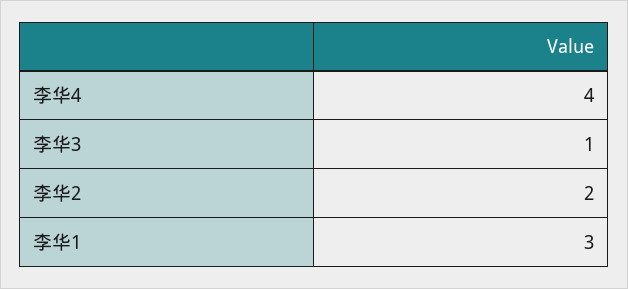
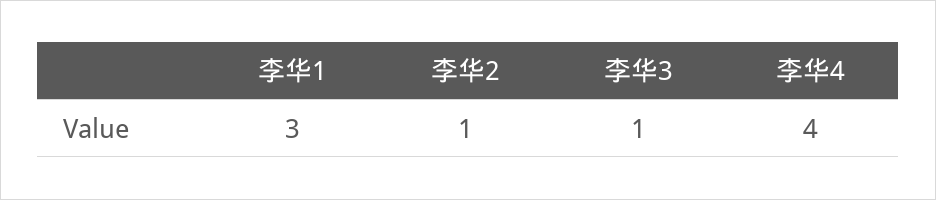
李华2: 2 -> 1

